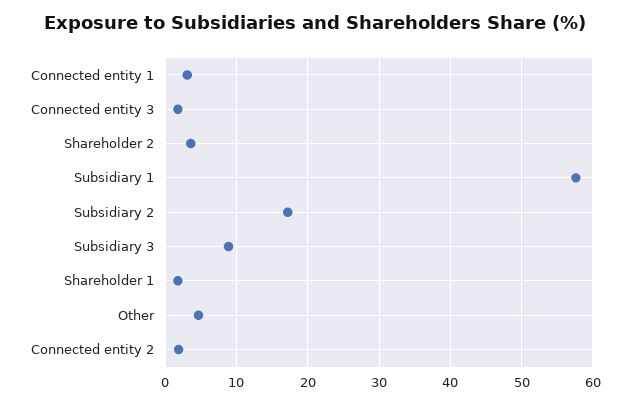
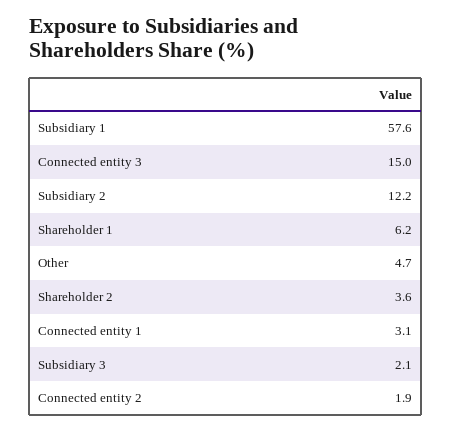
Connected entity 3: 2 -> 15
Subsidiary 2: 17 -> 12.2
Subsidiary 3: 9 -> 2.1
Shareholder 1: 2 -> 6.2

